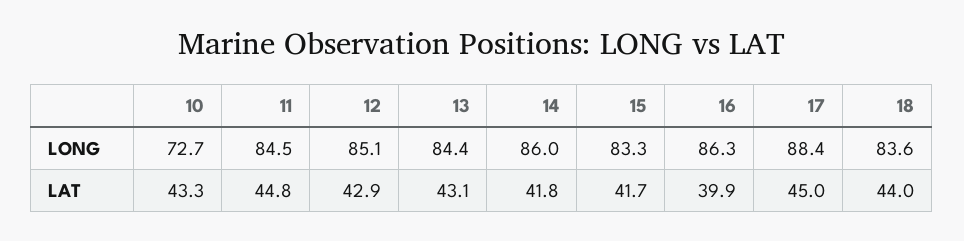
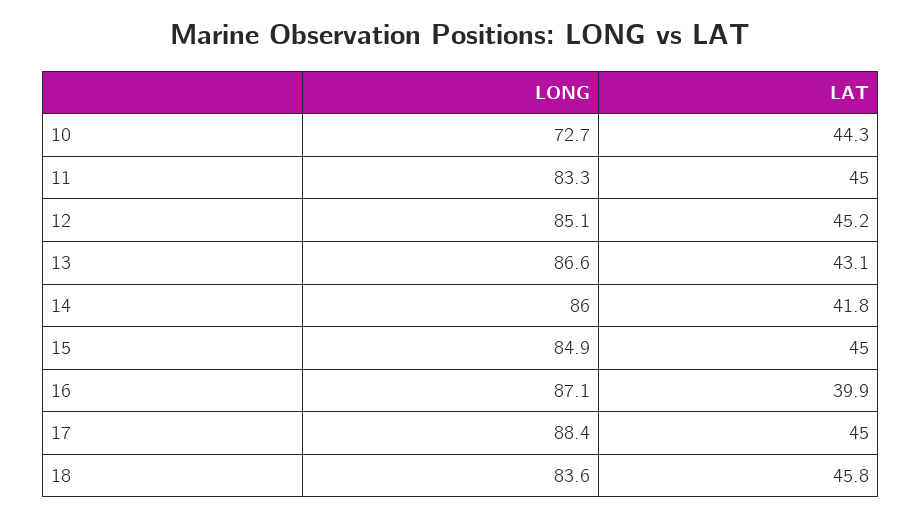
11, LONG: 84.5 -> 83.3
13, LONG: 84.4 -> 86.6
15, LONG: 83.3 -> 84.9
16, LONG: 86.3 -> 87.1
10, LAT: 43.3 -> 44.3
11, LAT: 44.8 -> 45
12, LAT: 42.9 -> 45.2
15, LAT: 41.7 -> 45
18, LAT: 44 -> 45.8

